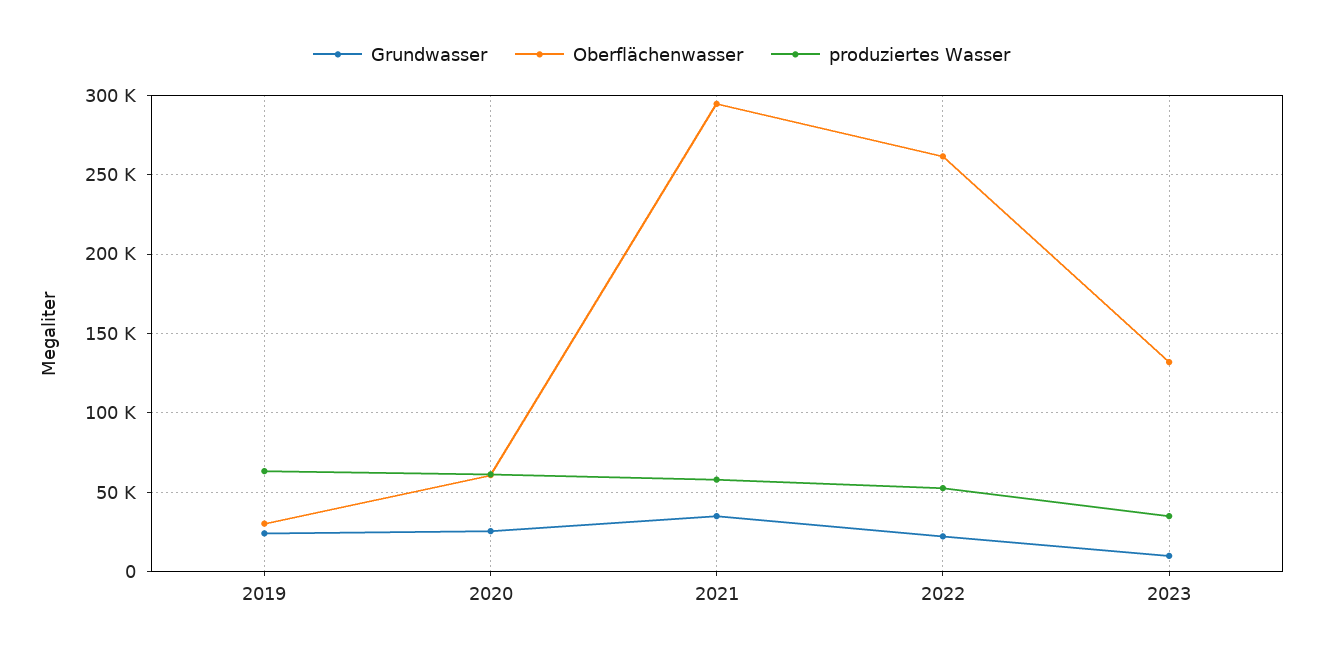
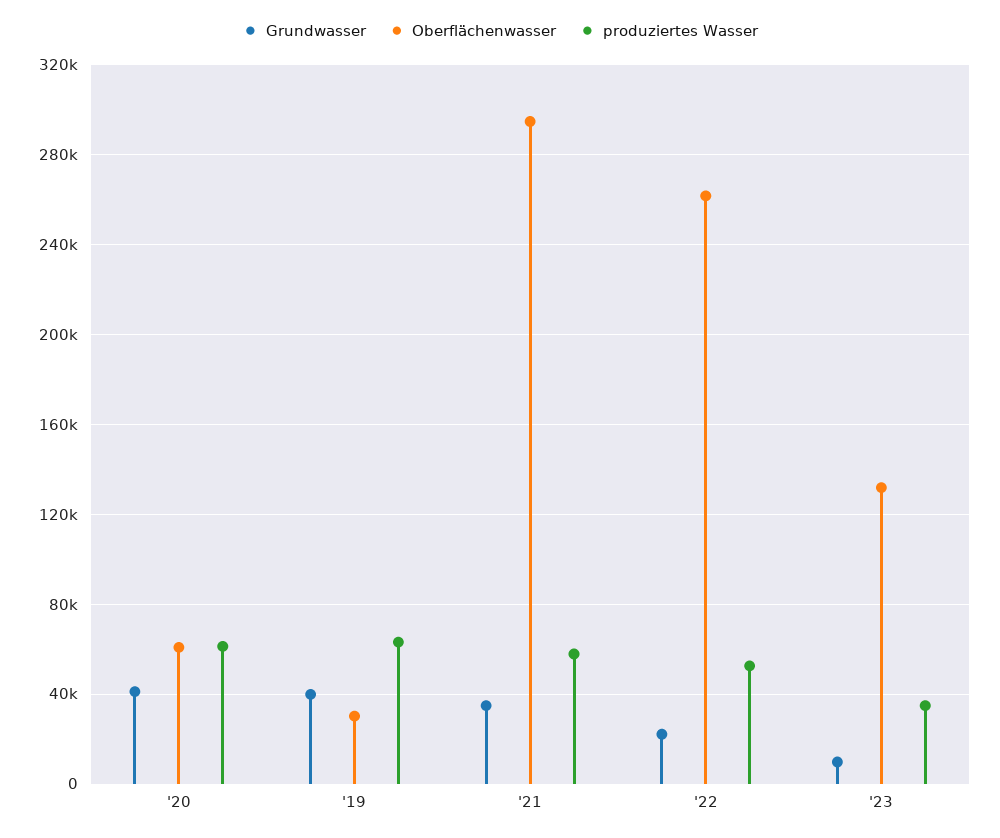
Grundwasser, 2019: 25000 -> 40000
Grundwasser, 2020: 25000 -> 40000

